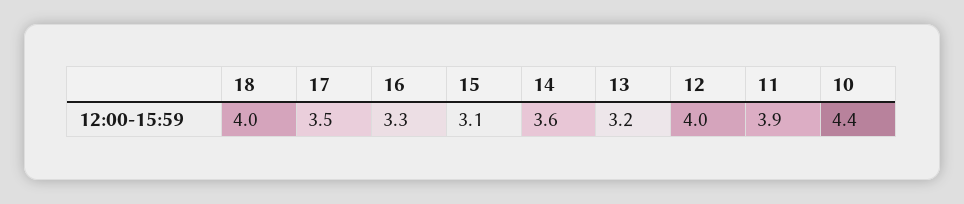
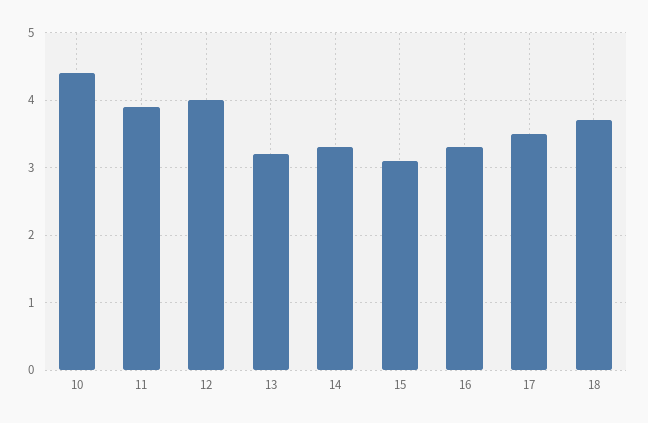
18: 4 -> 3.7
14: 3.6 -> 3.3

